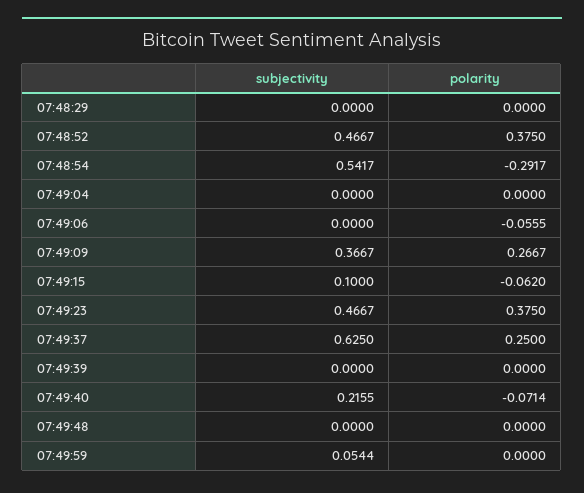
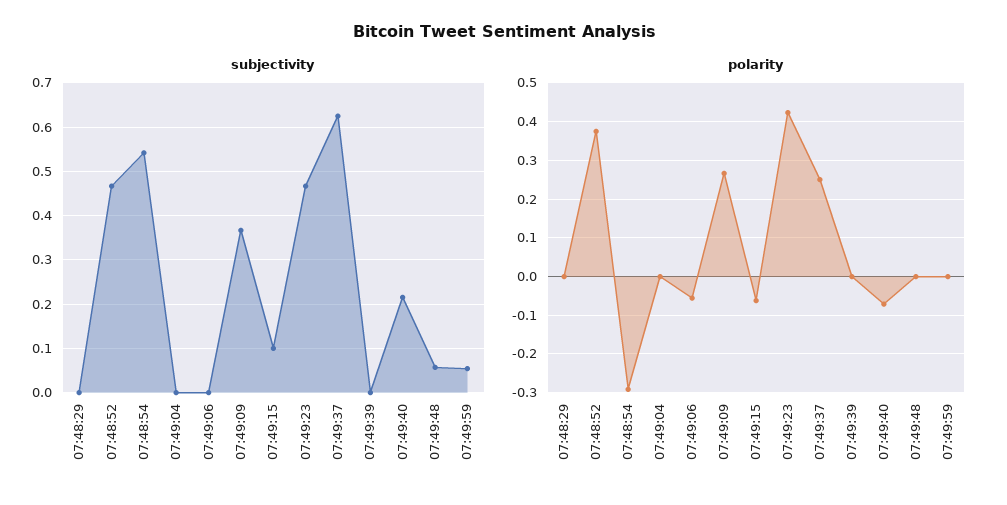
polarity, 07:49:23: 0.375 -> 0.42
subjectivity, 07:49:48: 0 -> 0.06

